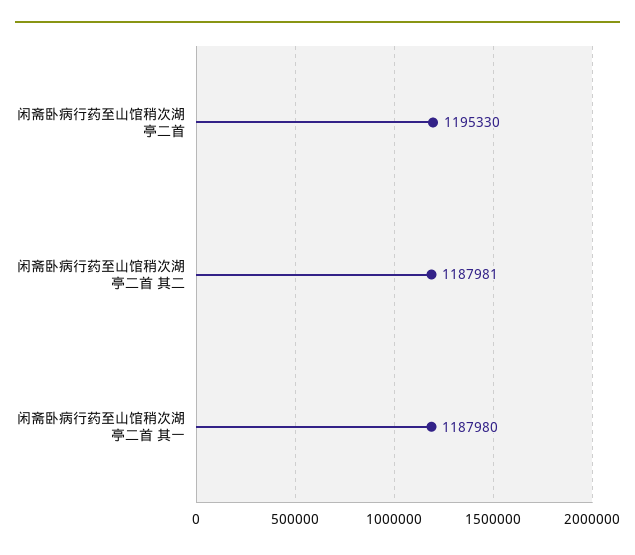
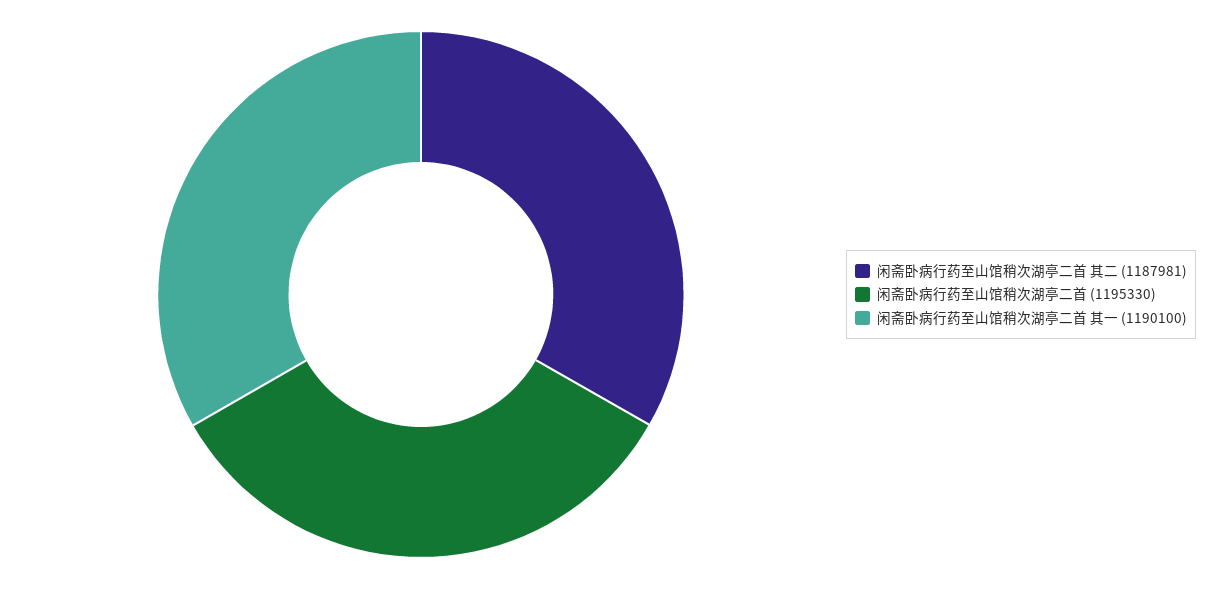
闲斋卧病行药至山馆稍次湖亭二首 其一: 1187980 -> 1190100

